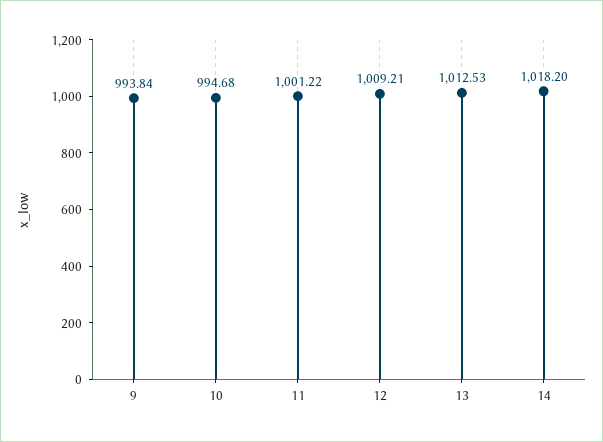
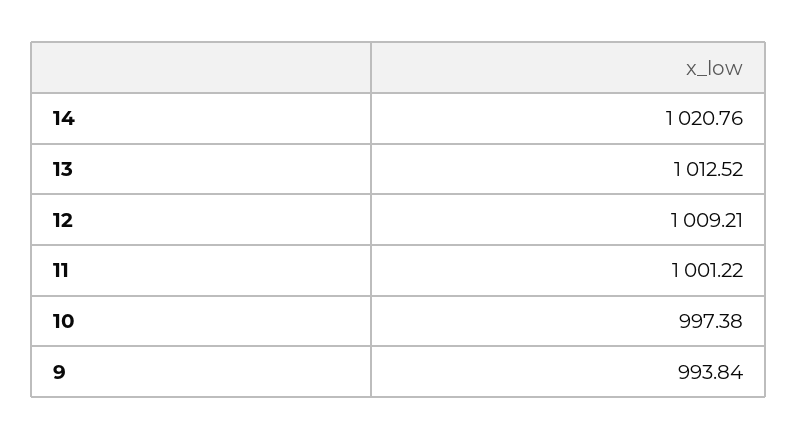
10: 994.68 -> 997.38
13: 1012.53 -> 1012.52
14: 1018.2 -> 1020.76

